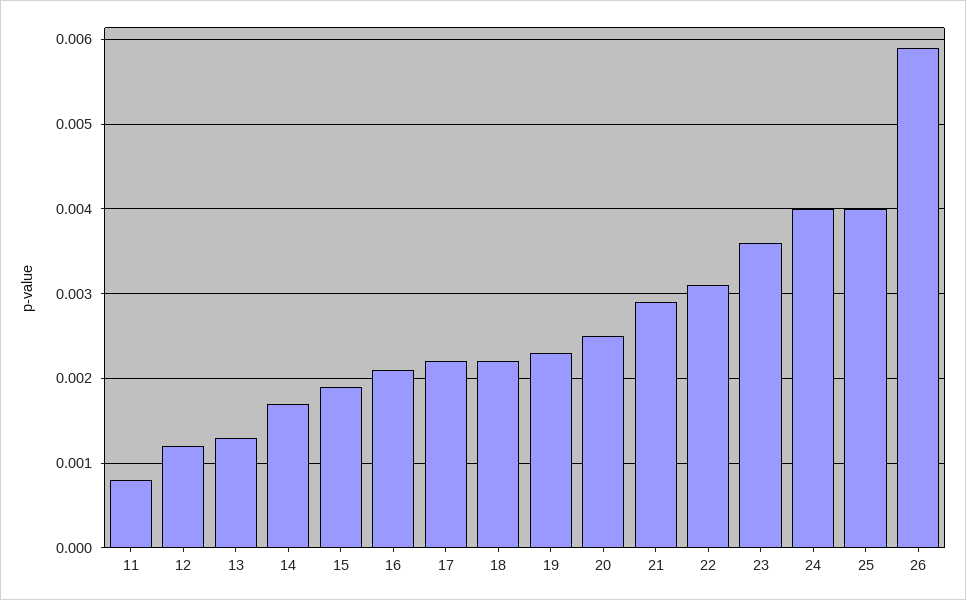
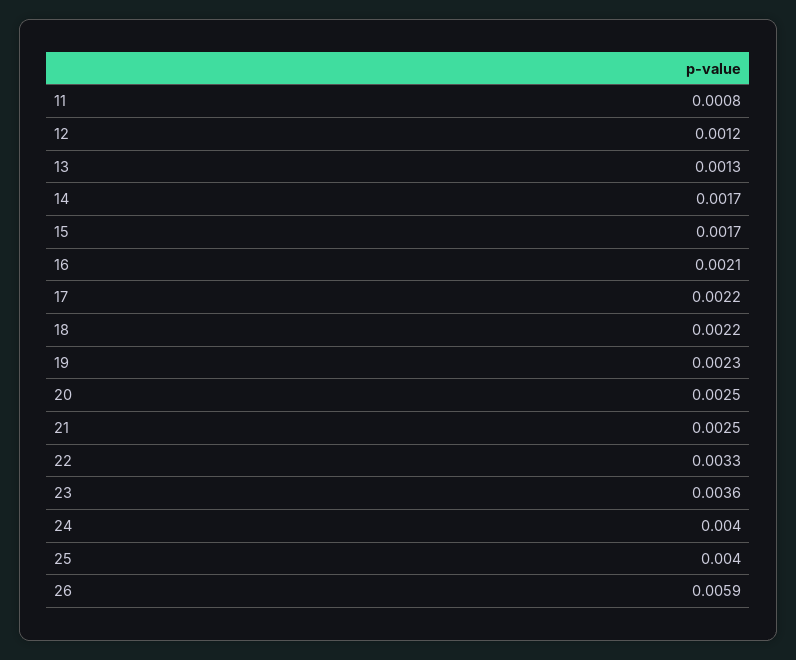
15: 0.0019 -> 0.0017
21: 0.0029 -> 0.0025
22: 0.0031 -> 0.0033

